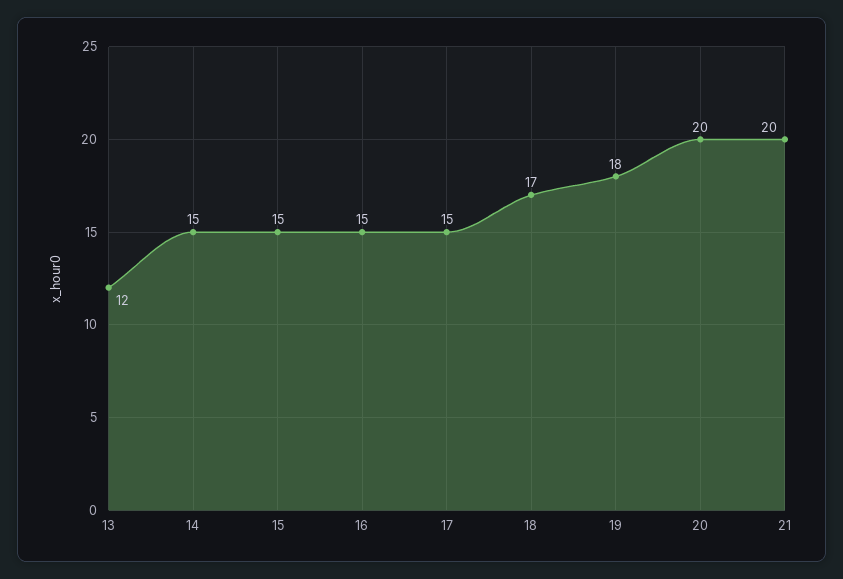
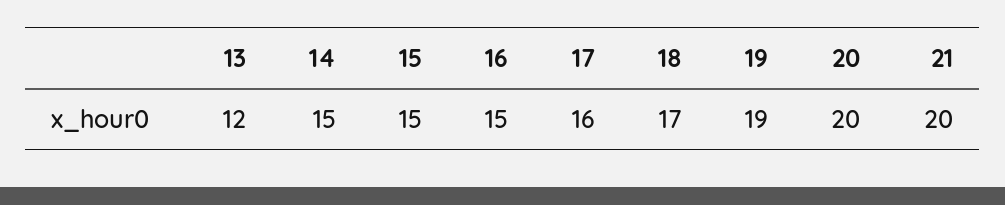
17: 15 -> 16
19: 18 -> 19

